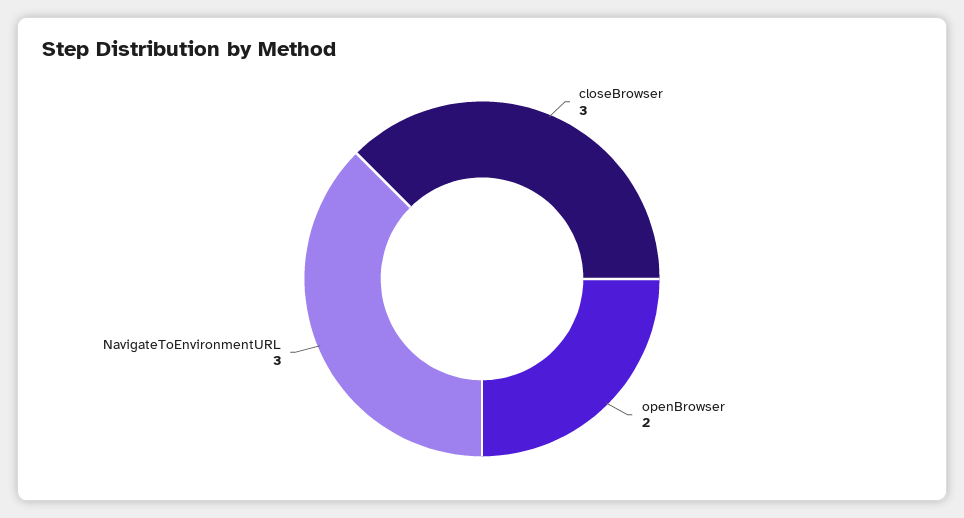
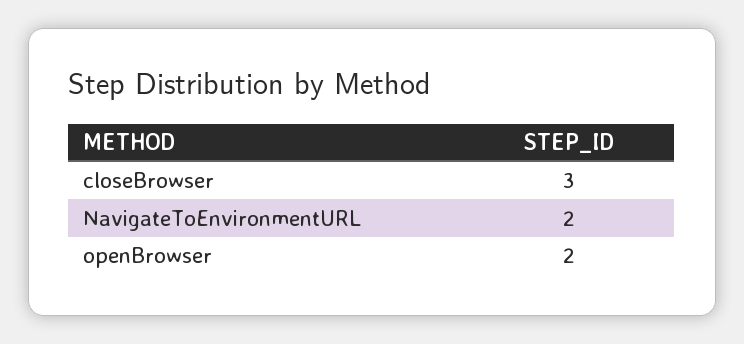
NavigateToEnvironmentURL: 3 -> 2

